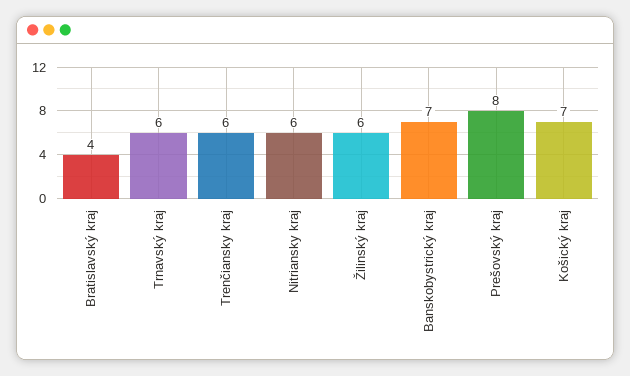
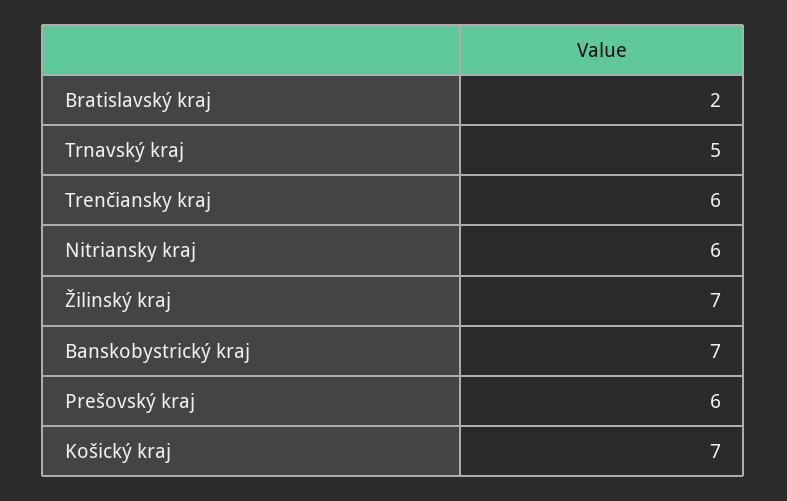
Bratislavský kraj: 4 -> 2
Trnavský kraj: 6 -> 5
Žilinský kraj: 6 -> 7
Prešovský kraj: 8 -> 6

